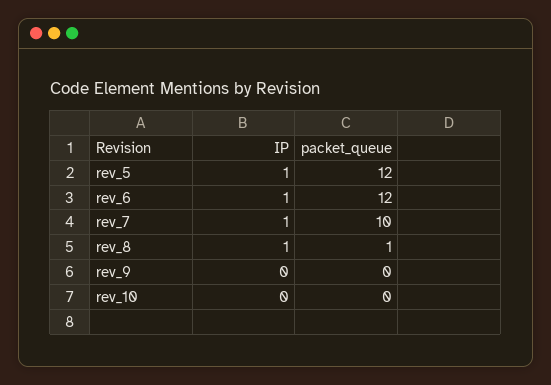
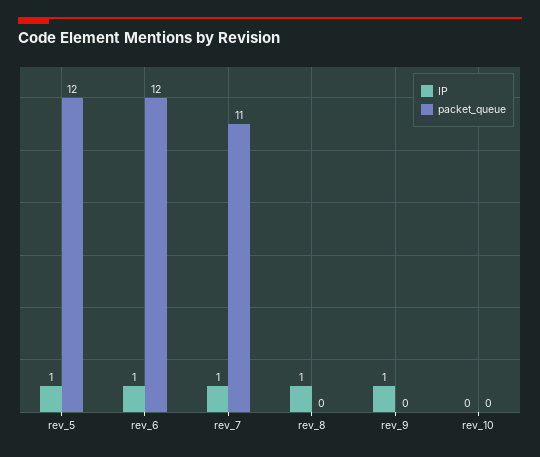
packet_queue, rev_7: 10 -> 11
packet_queue, rev_8: 1 -> 0
IP, rev_9: 0 -> 1

